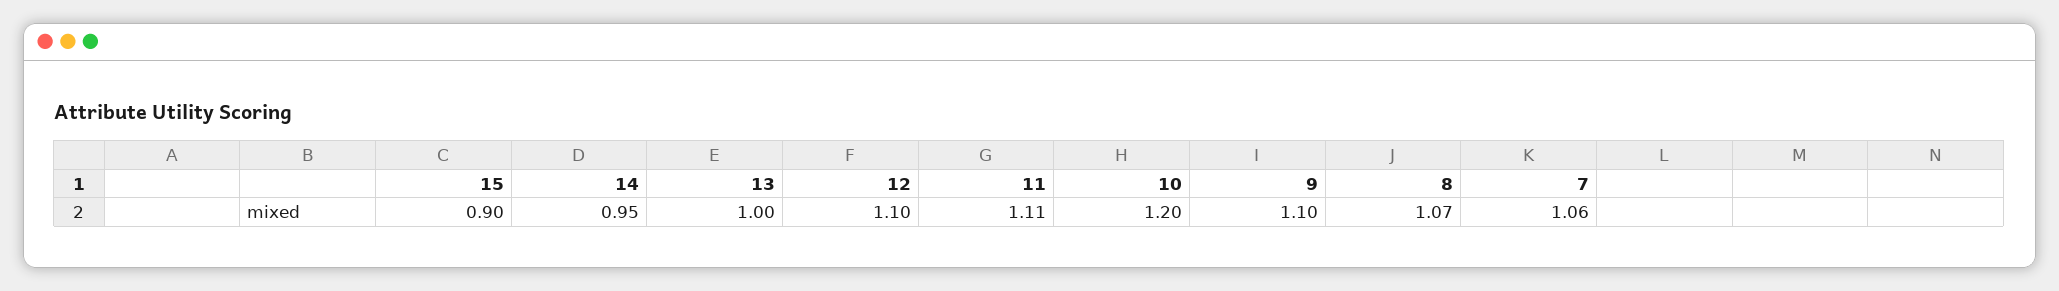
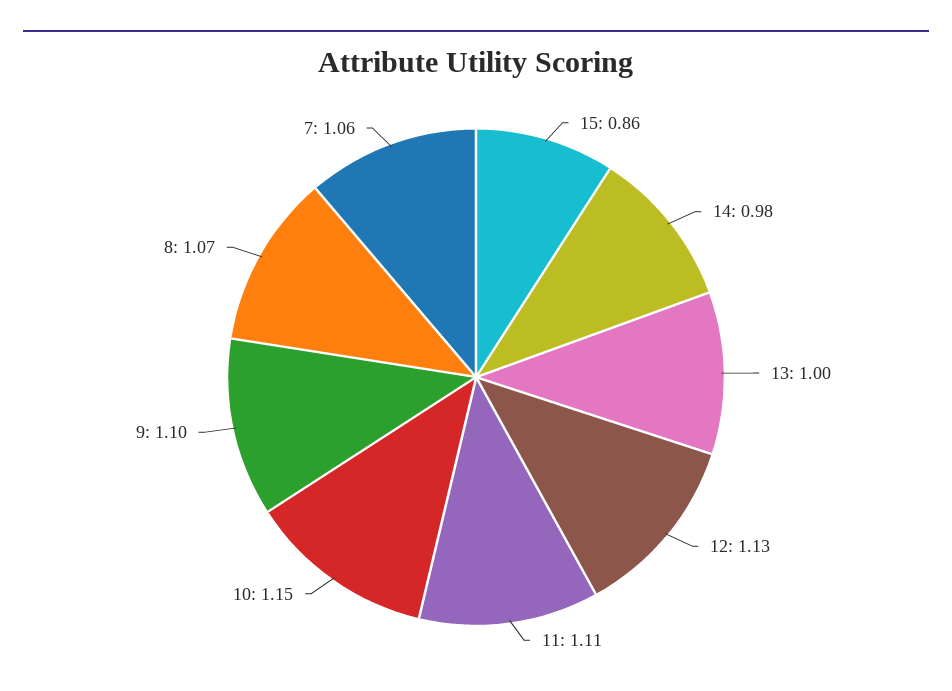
15: 0.9 -> 0.86
14: 0.95 -> 0.98
12: 1.1 -> 1.13
10: 1.2 -> 1.15

